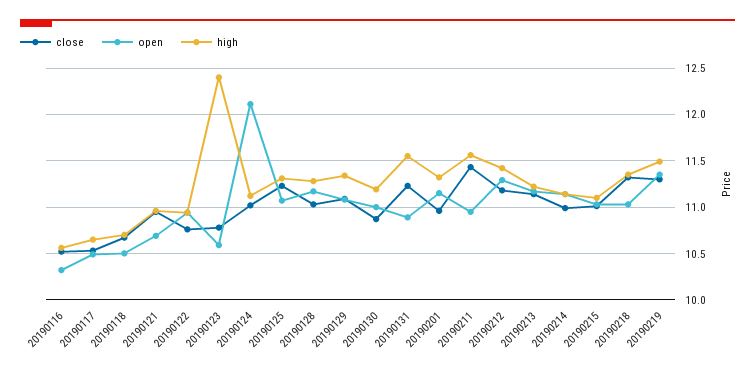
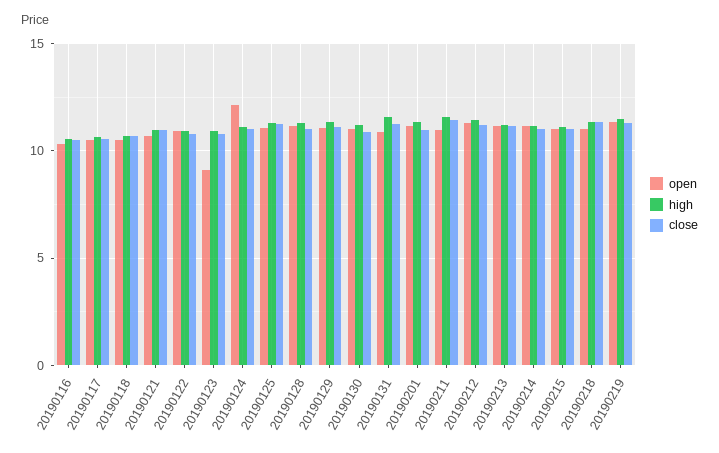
open, 20190123: 10.6 -> 9
high, 20190123: 12.4 -> 11

